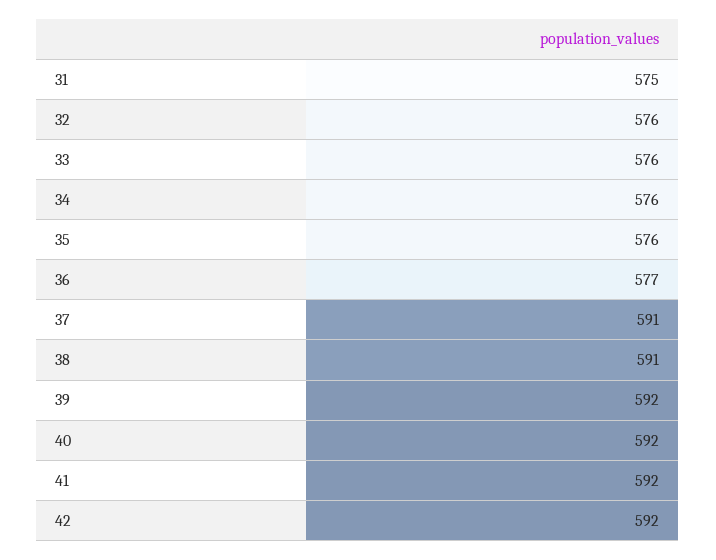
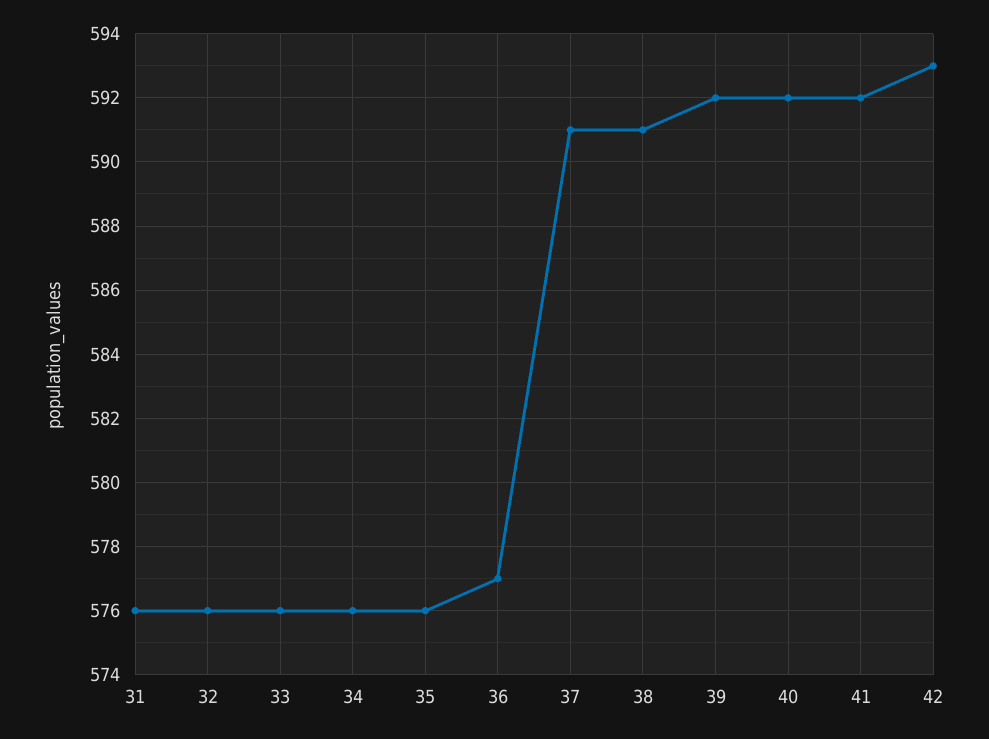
31: 575 -> 576
42: 592 -> 593

